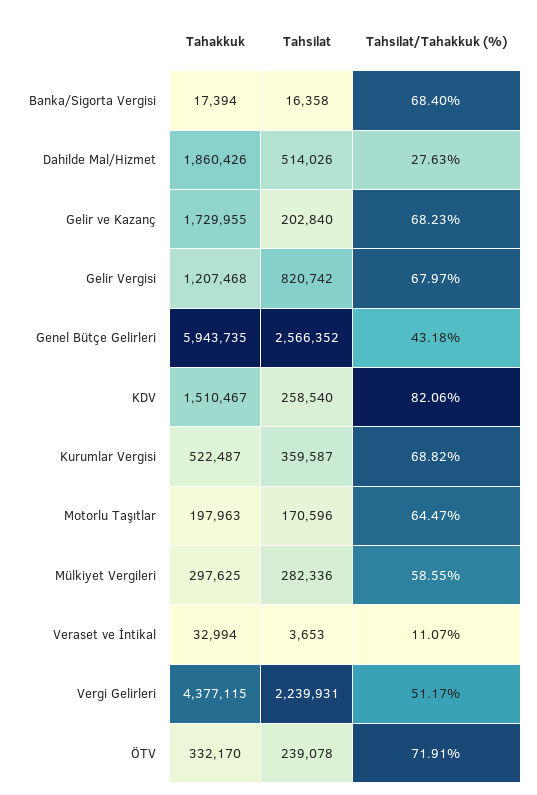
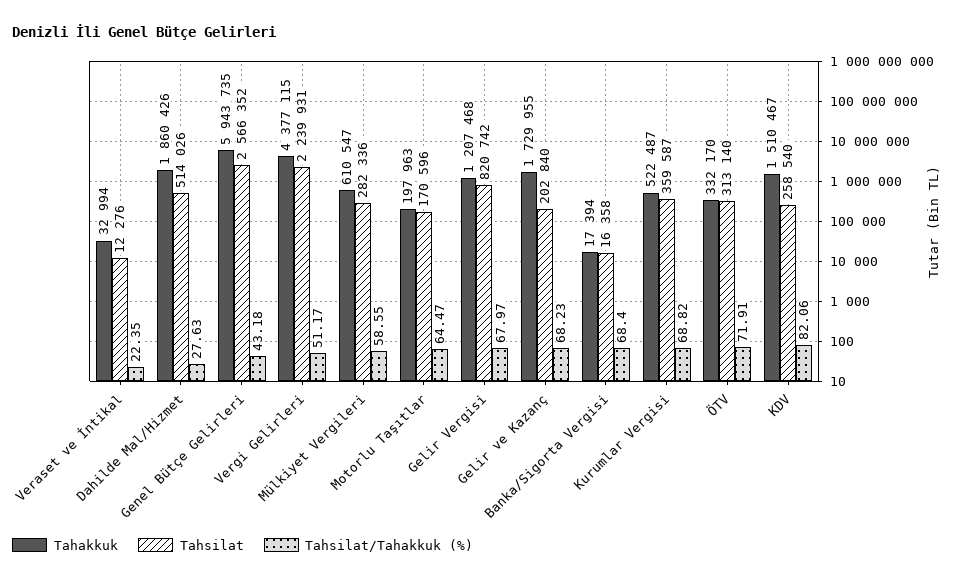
Tahakkuk, Mülkiyet Vergileri: 297625 -> 610547
Tahsilat, Veraset ve İntikal: 3653 -> 12276
Tahsilat/Tahakkuk (%), Veraset ve İntikal: 11.07 -> 22.35
Tahsilat, ÖTV: 239078 -> 313140

